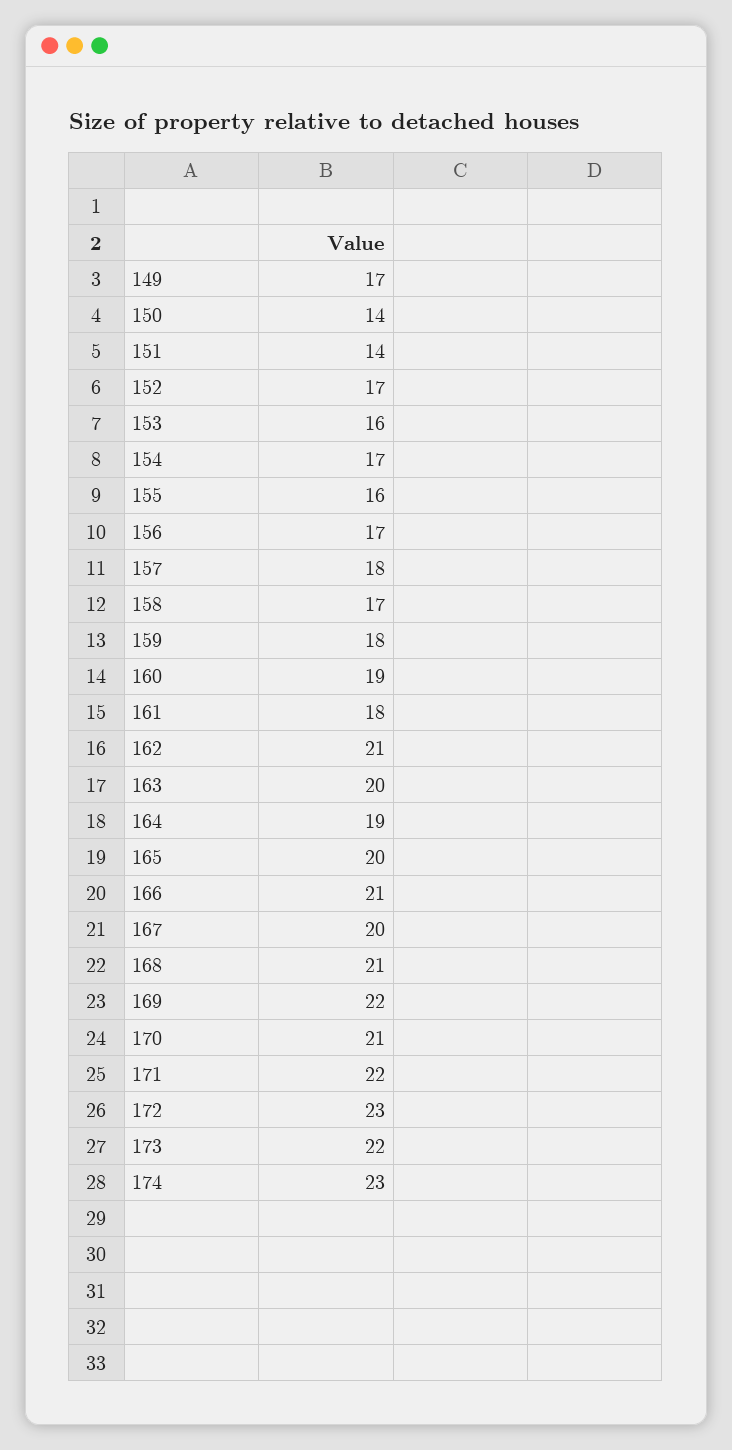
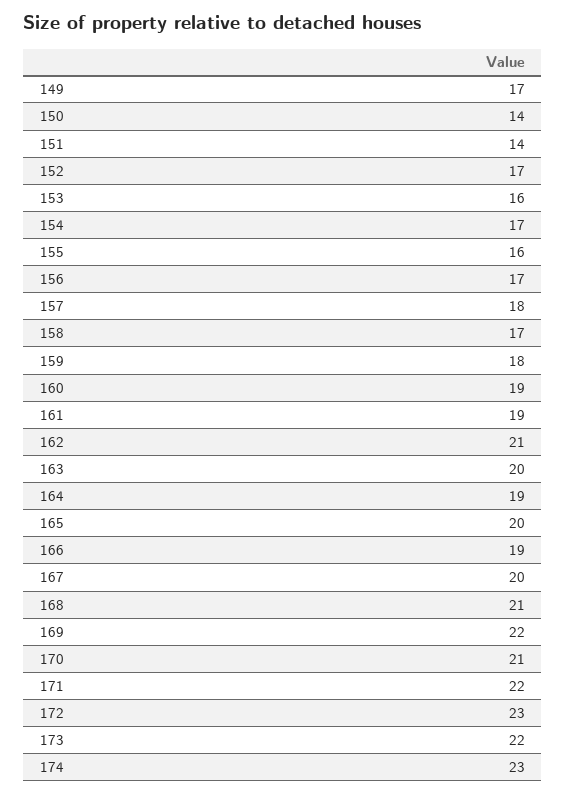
161: 18 -> 19
166: 21 -> 19

